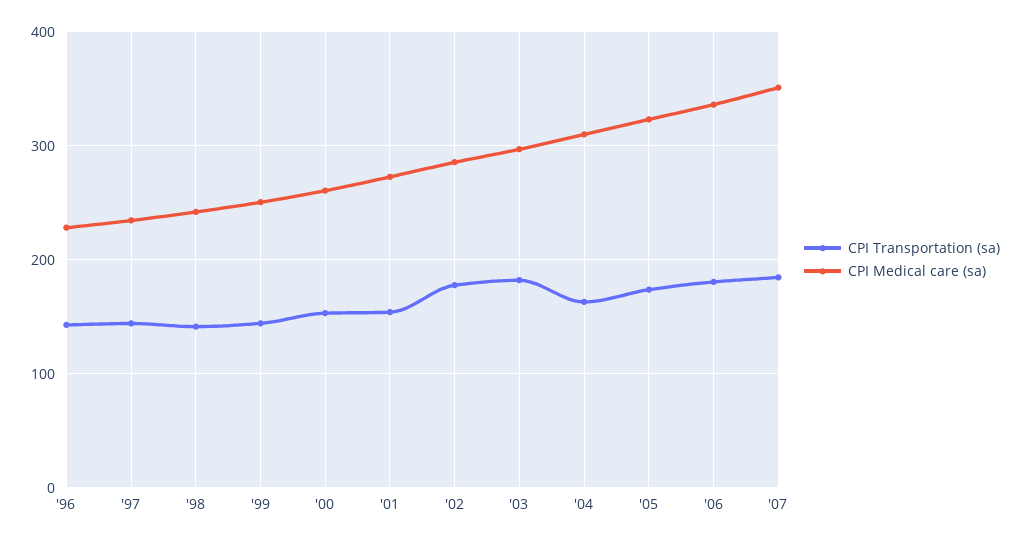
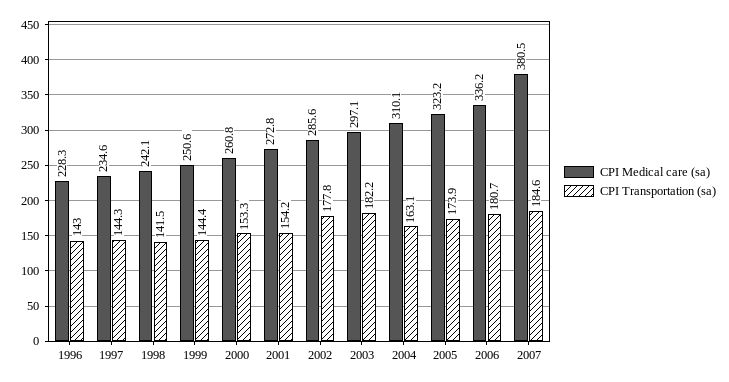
CPI Medical care (sa), '07: 350 -> 380.5

